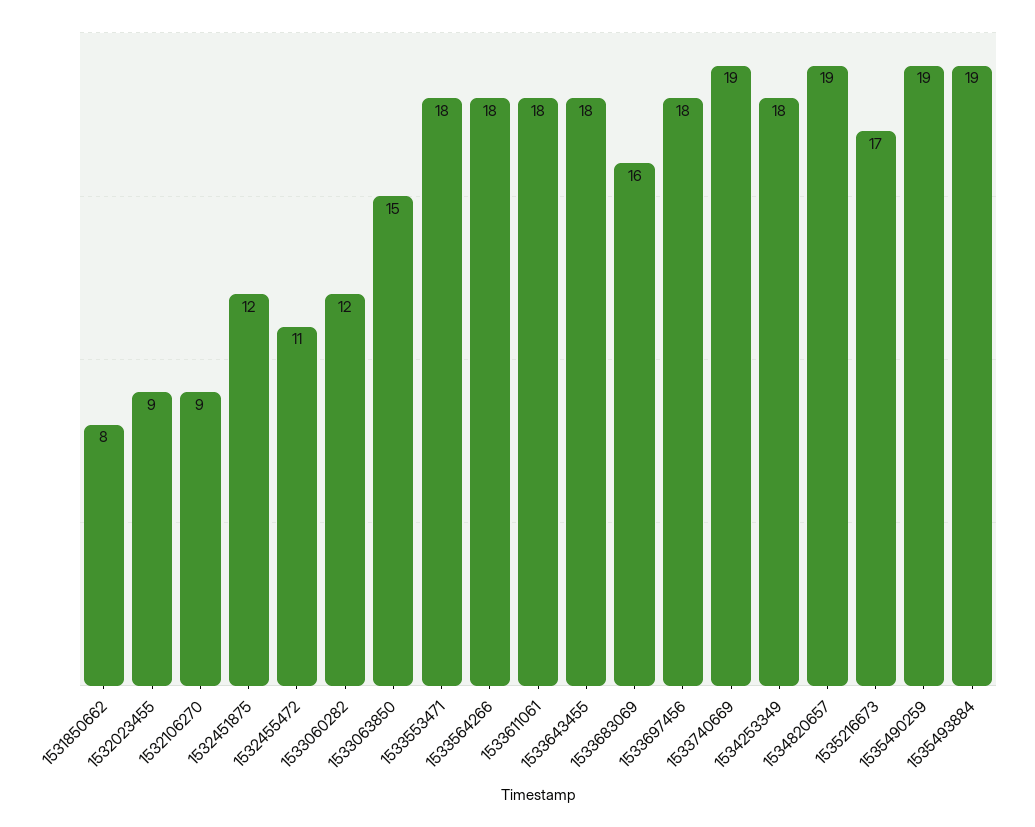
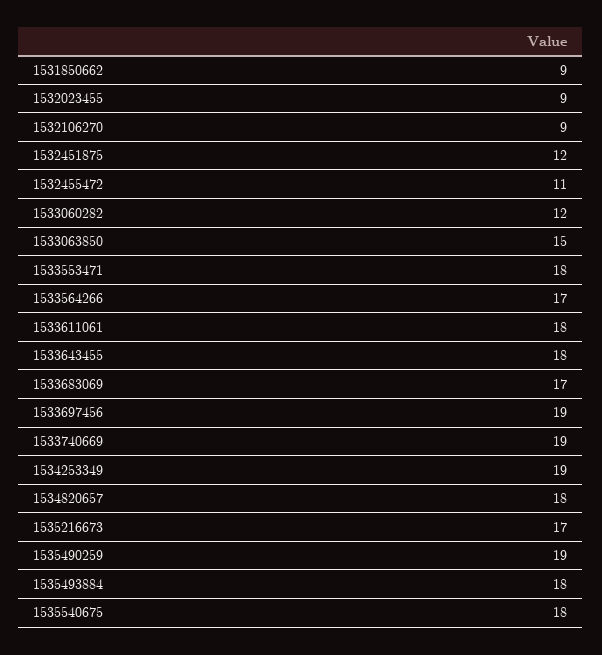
1531850662: 8 -> 9
1533564266: 18 -> 17
1533683069: 16 -> 17
1533697456: 18 -> 19
1534253349: 18 -> 19
1534820657: 19 -> 18
1535493884: 19 -> 18
1535540675: none -> 18

